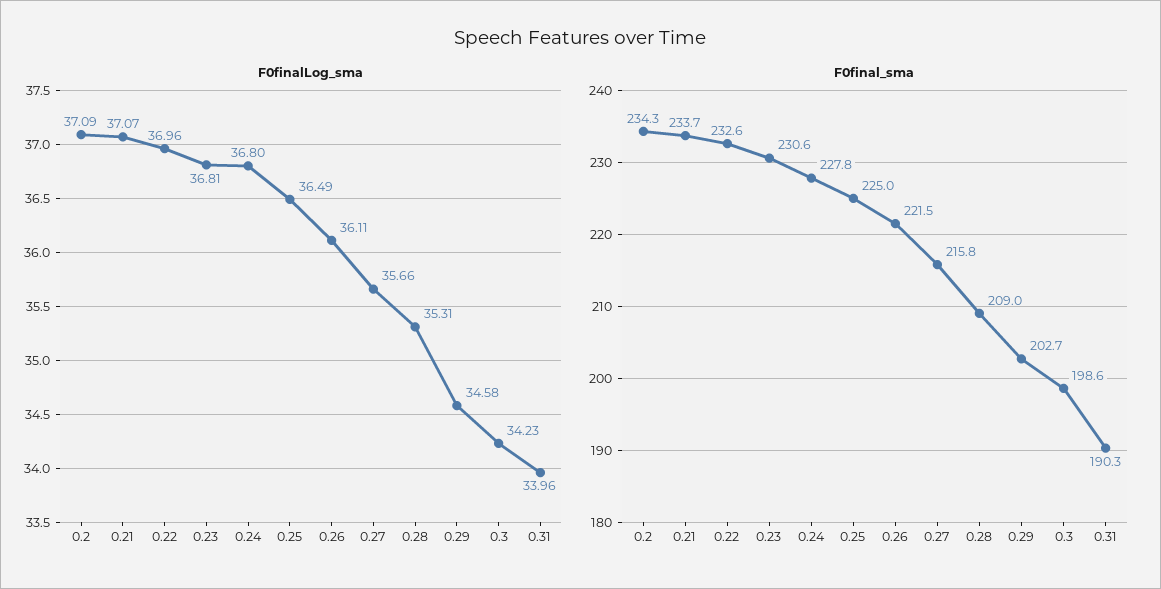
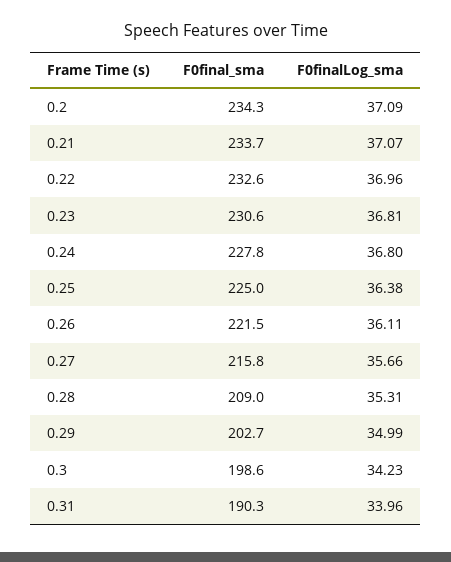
F0finalLog_sma, 0.25: 36.49 -> 36.38
F0finalLog_sma, 0.29: 34.58 -> 34.99

